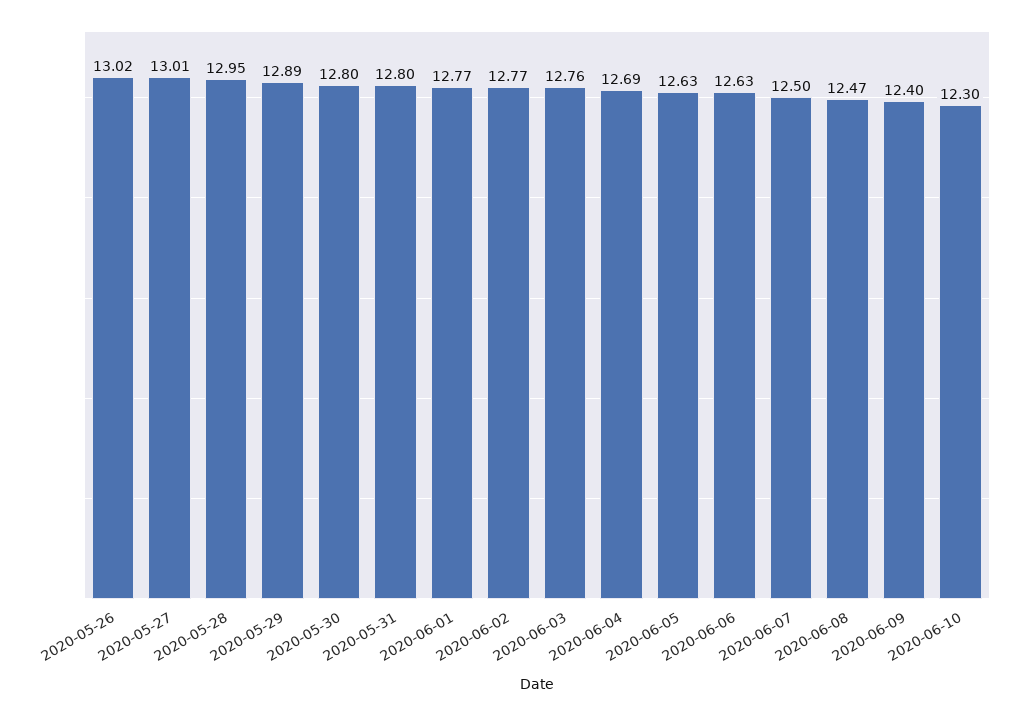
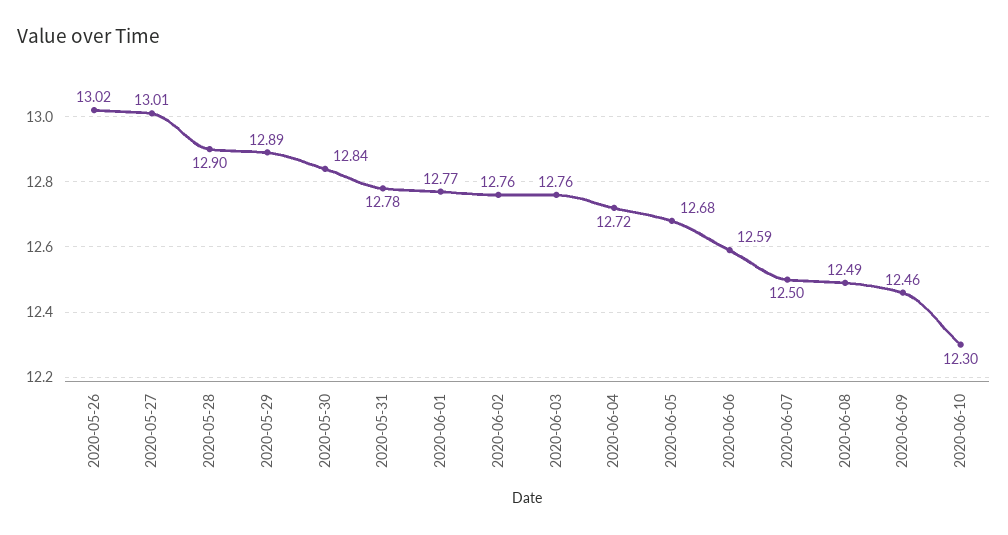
2020-05-28: 12.95 -> 12.9
2020-05-30: 12.8 -> 12.84
2020-05-31: 12.8 -> 12.78
2020-06-02: 12.77 -> 12.76
2020-06-04: 12.69 -> 12.72
2020-06-05: 12.63 -> 12.68
2020-06-06: 12.63 -> 12.59
2020-06-08: 12.47 -> 12.49
2020-06-09: 12.4 -> 12.46

